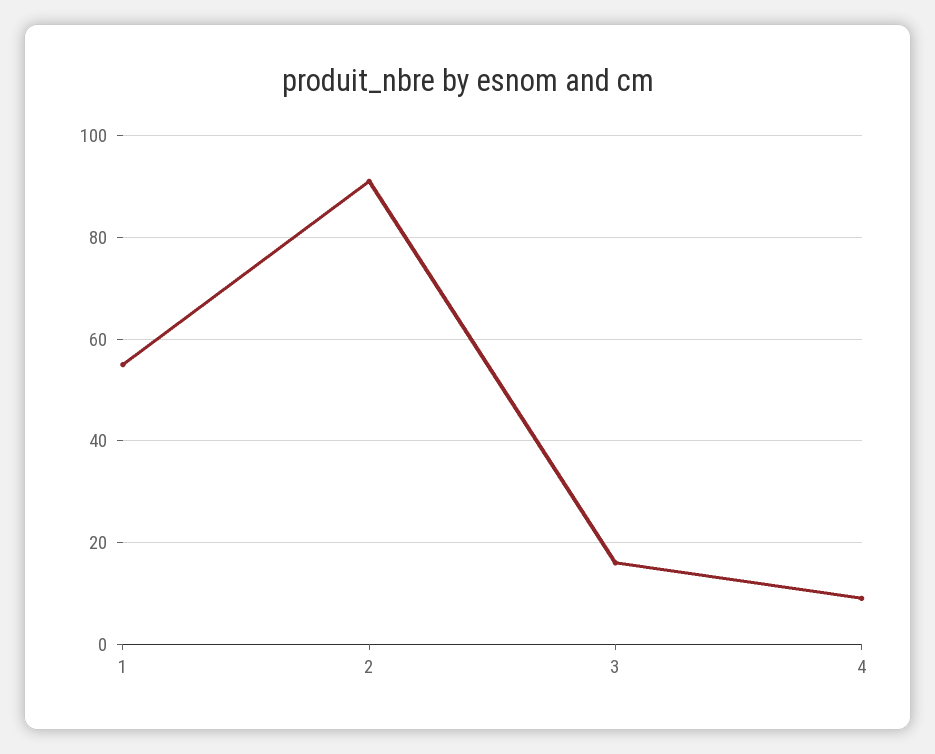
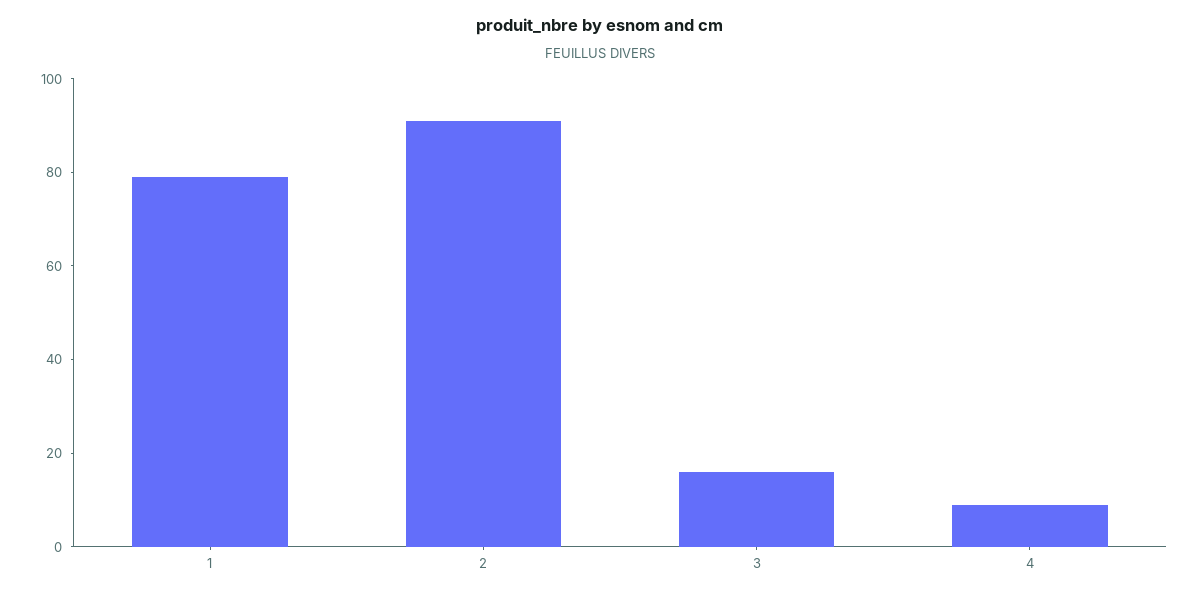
1: 55 -> 80

